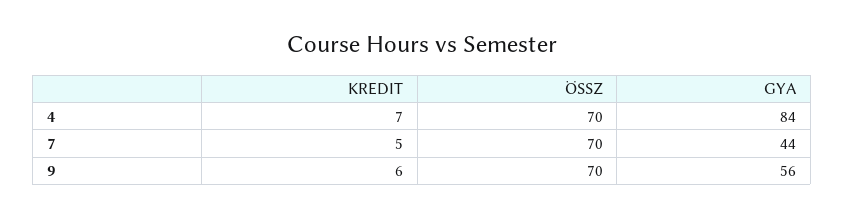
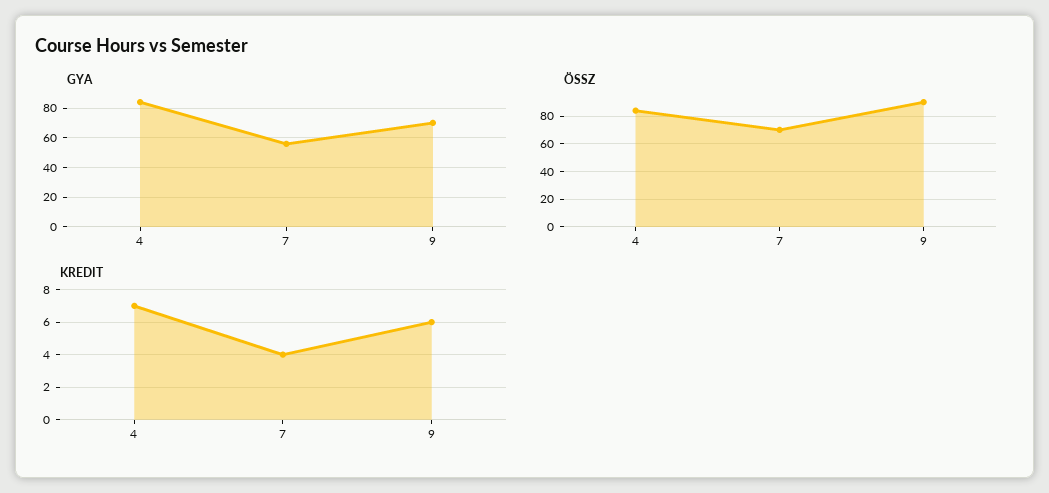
ÖSSZ, 4: 70 -> 85
KREDIT, 7: 5 -> 4
GYA, 7: 44 -> 55
ÖSSZ, 9: 70 -> 90
GYA, 9: 56 -> 70

